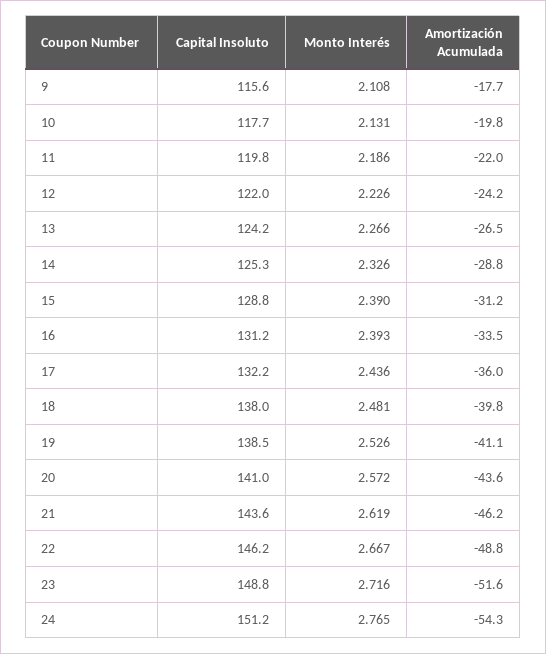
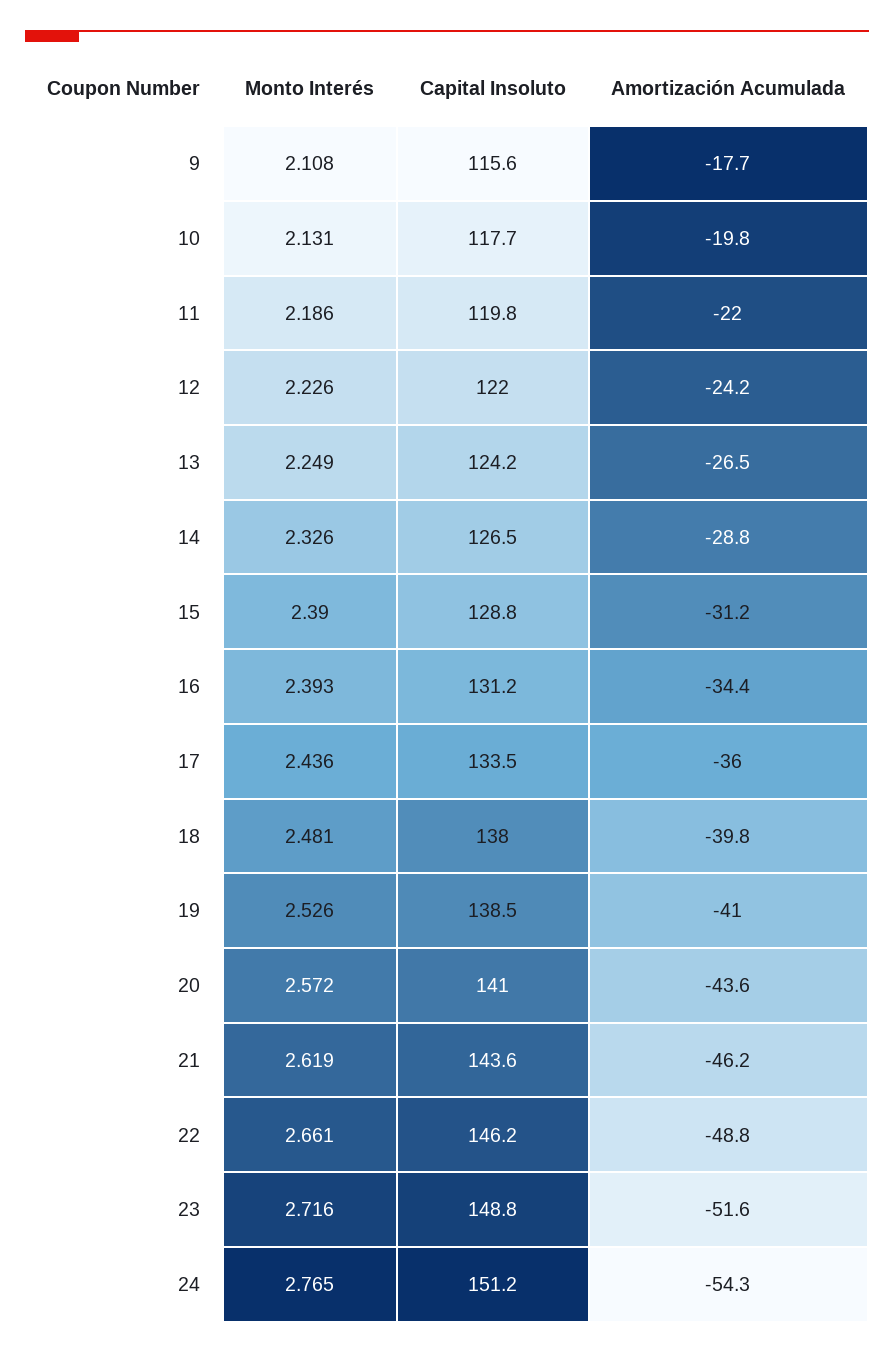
Monto Interés, 13: 2.266 -> 2.249
Capital Insoluto, 14: 125.3 -> 126.5
Amortización Acumulada, 16: -33.5 -> -34.4
Capital Insoluto, 17: 132.2 -> 133.5
Amortización Acumulada, 19: -41.1 -> -41
Monto Interés, 22: 2.667 -> 2.661

